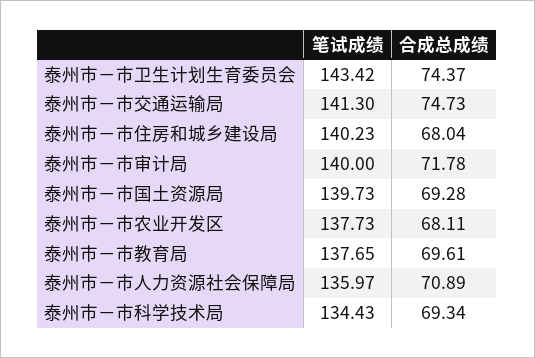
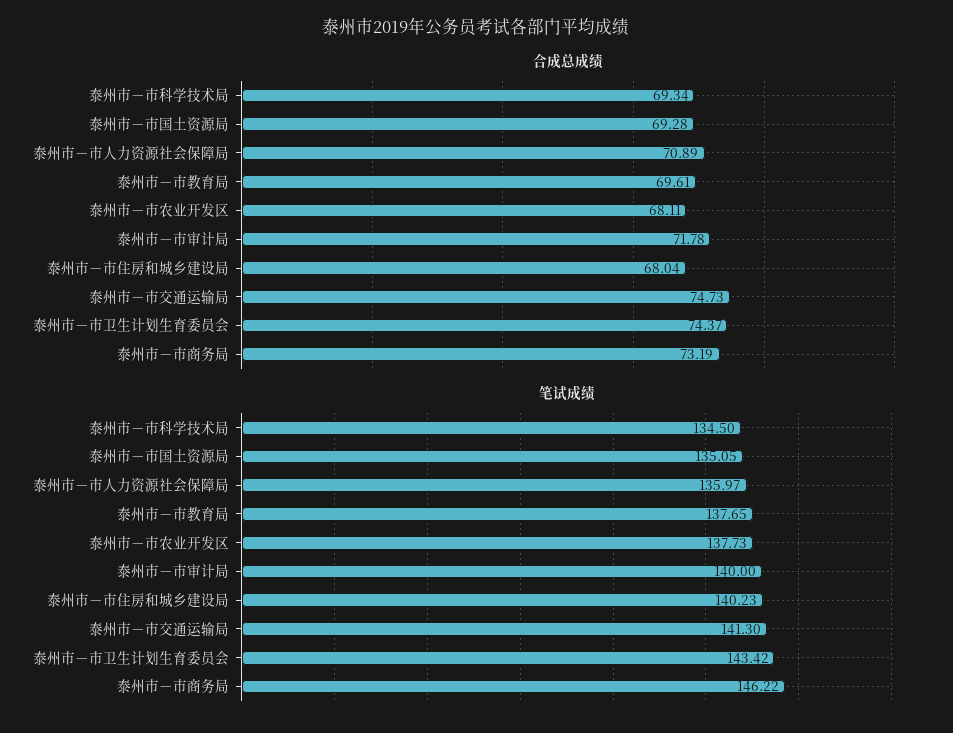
笔试成绩, 泰州市－市国土资源局: 139.73 -> 135.05
笔试成绩, 泰州市－市科学技术局: 134.43 -> 134.5
合成总成绩, 泰州市－市商务局: none -> 73.19
笔试成绩, 泰州市－市商务局: none -> 146.22

